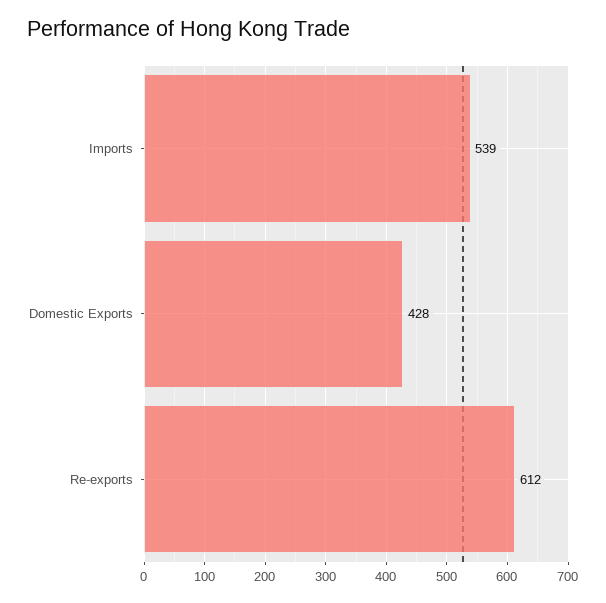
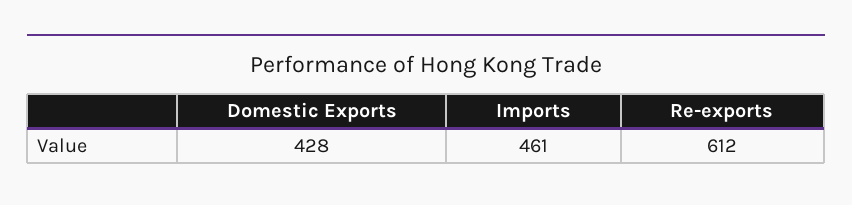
Imports: 539 -> 461

